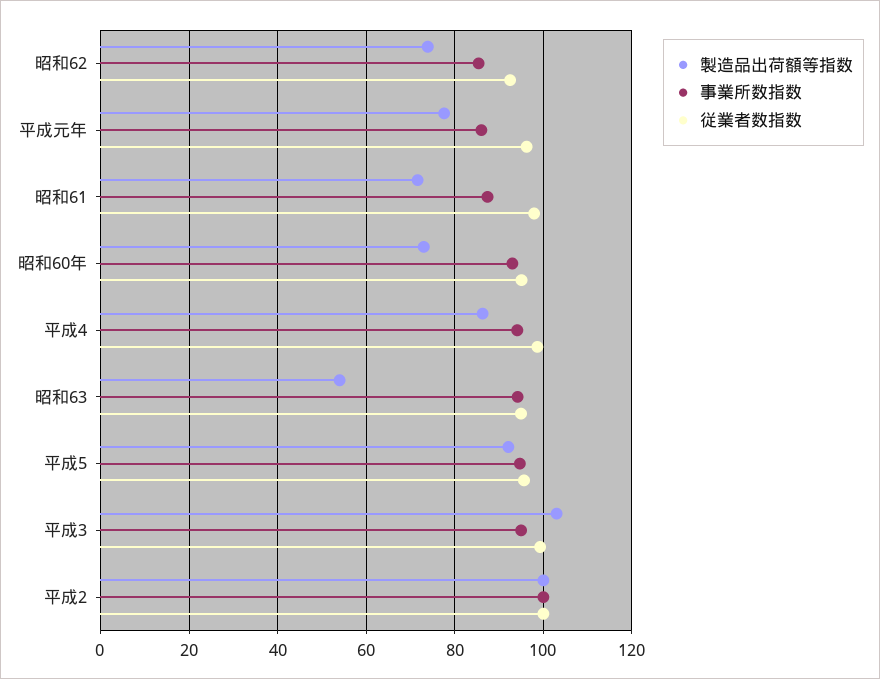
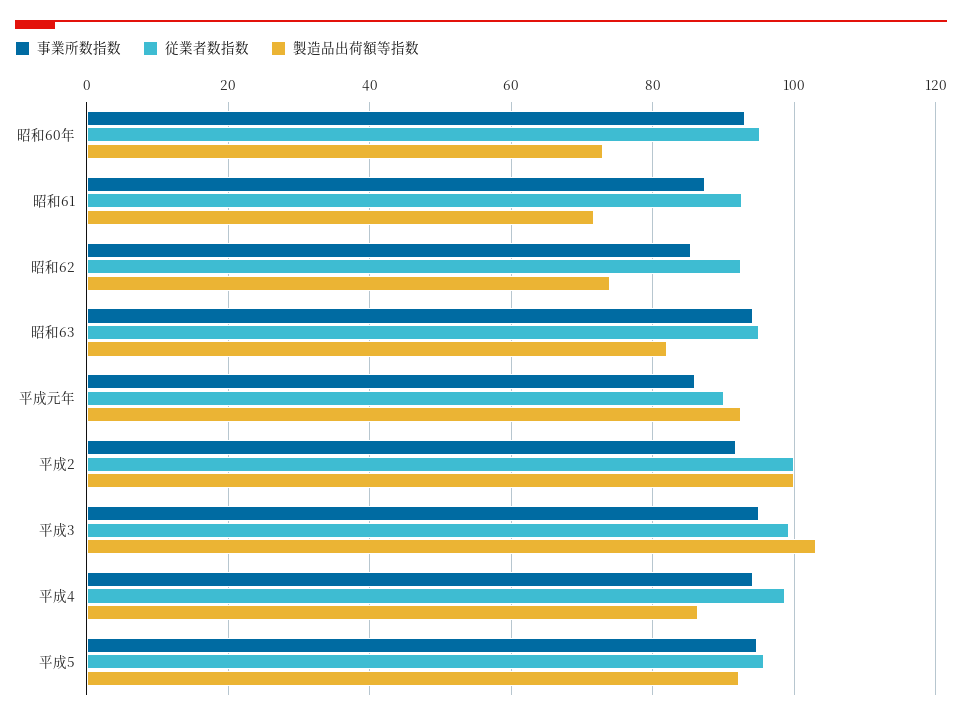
製造品出荷額等指数, 平成元年: 78 -> 92
従業者数指数, 平成元年: 96 -> 90
従業者数指数, 昭和61: 98 -> 92
製造品出荷額等指数, 昭和63: 54 -> 82
事業所数指数, 平成2: 100 -> 92

